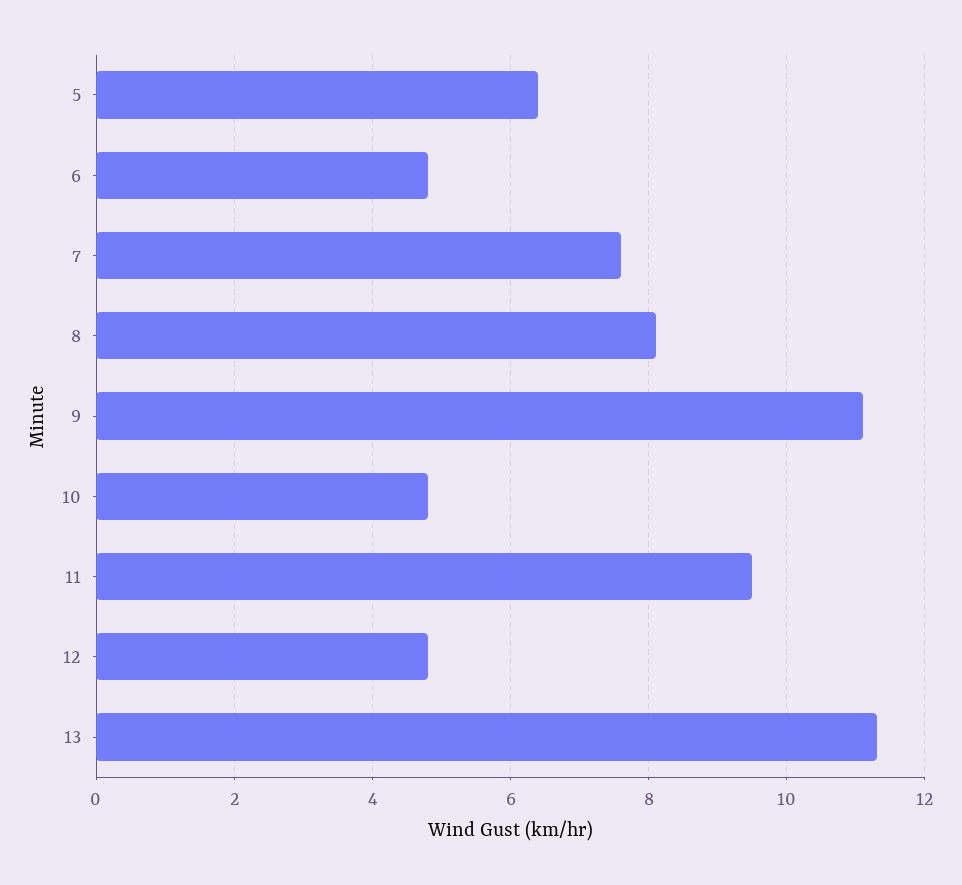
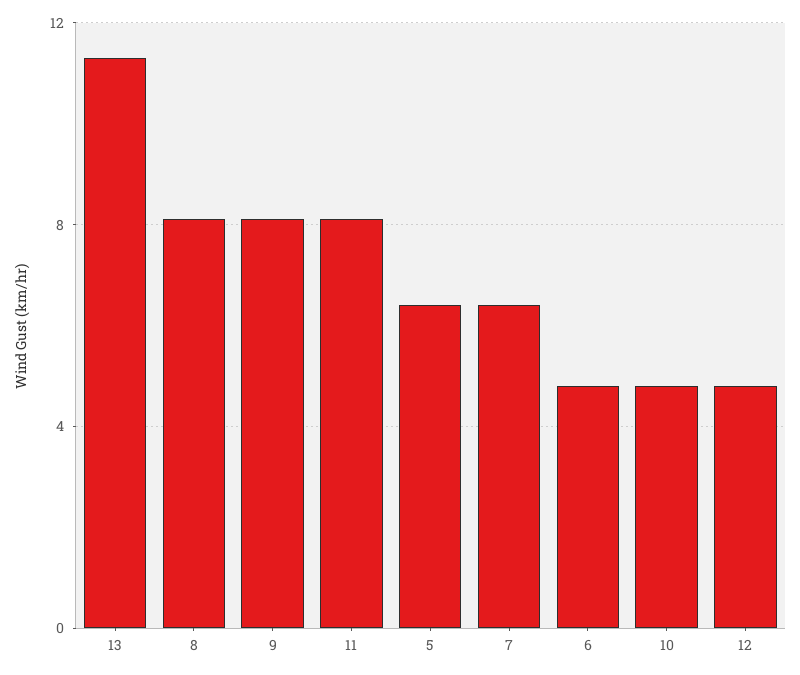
7: 7.5 -> 6.5
9: 11 -> 8
11: 9.5 -> 8

